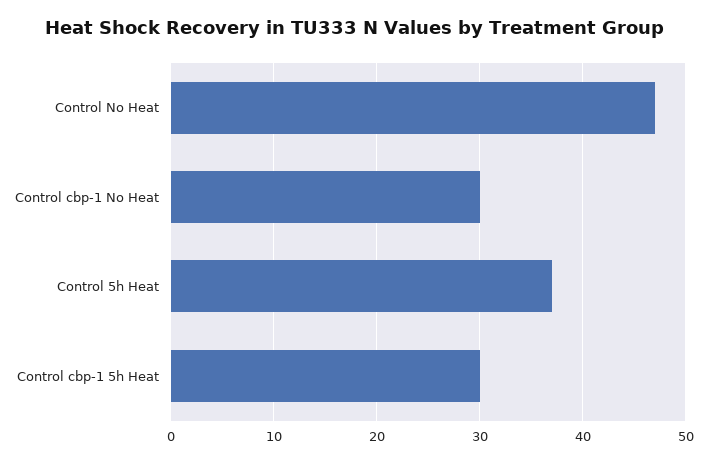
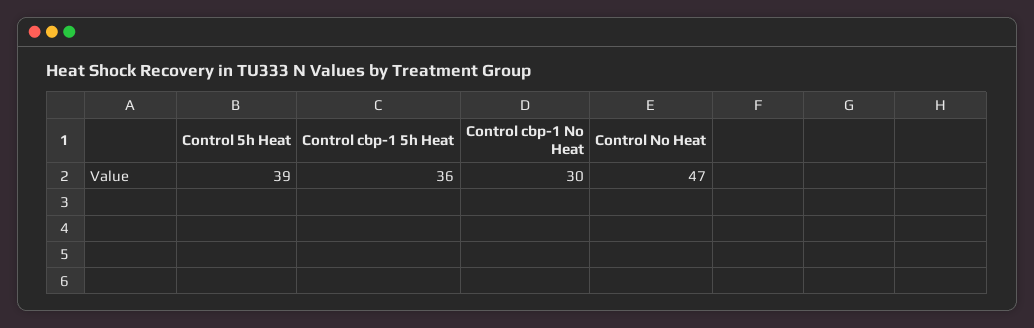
Control 5h Heat: 37 -> 39
Control cbp-1 5h Heat: 30 -> 36

